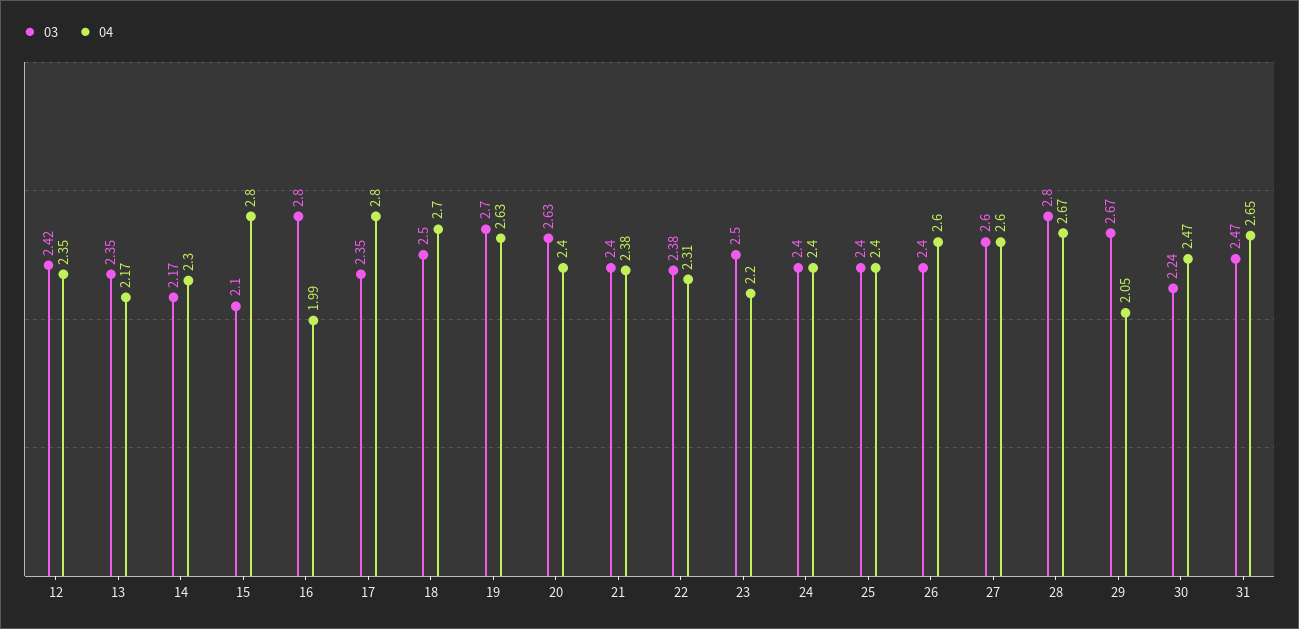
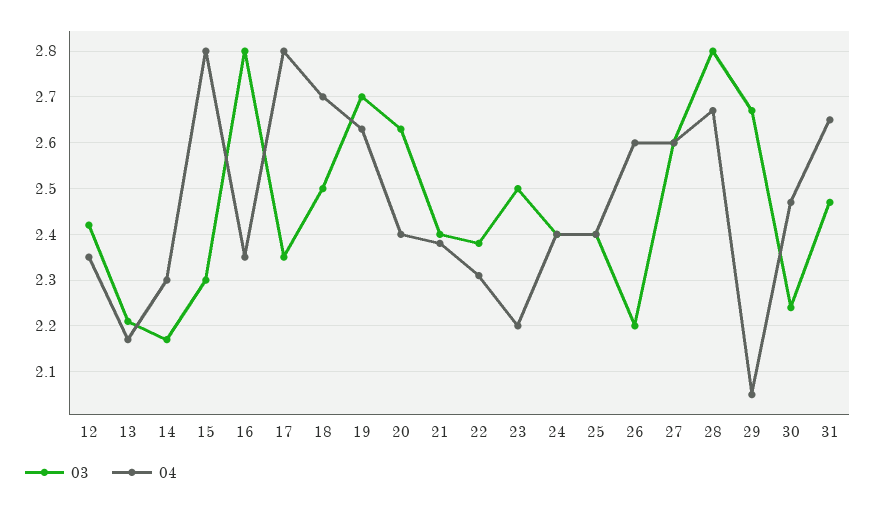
03, 13: 2.35 -> 2.2
03, 15: 2.1 -> 2.3
04, 16: 1.99 -> 2.35
03, 26: 2.4 -> 2.2

